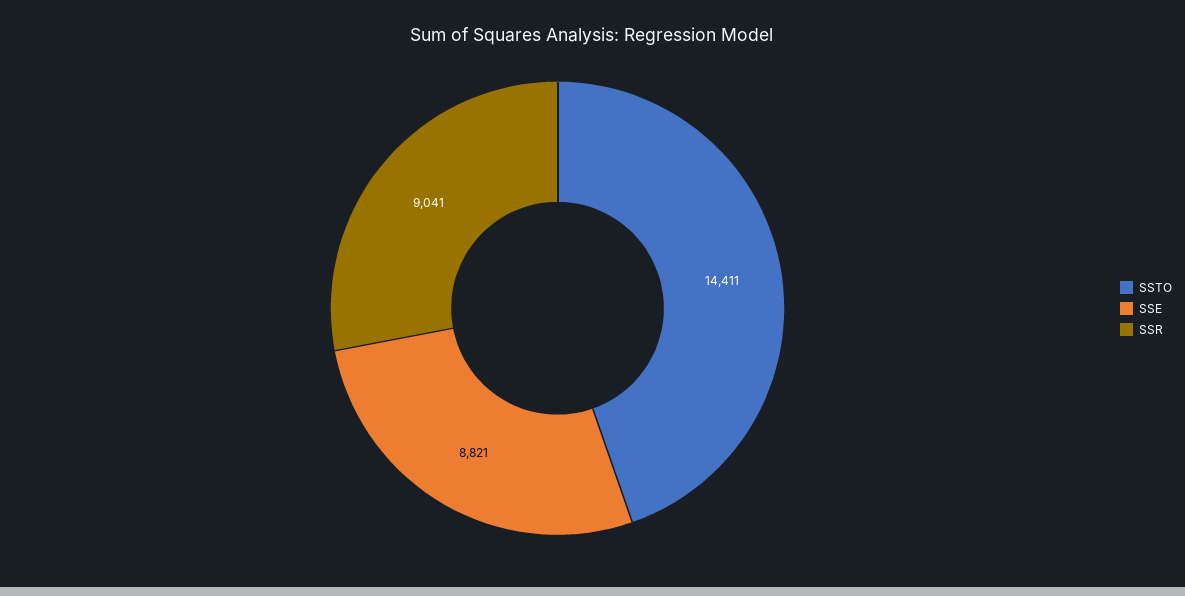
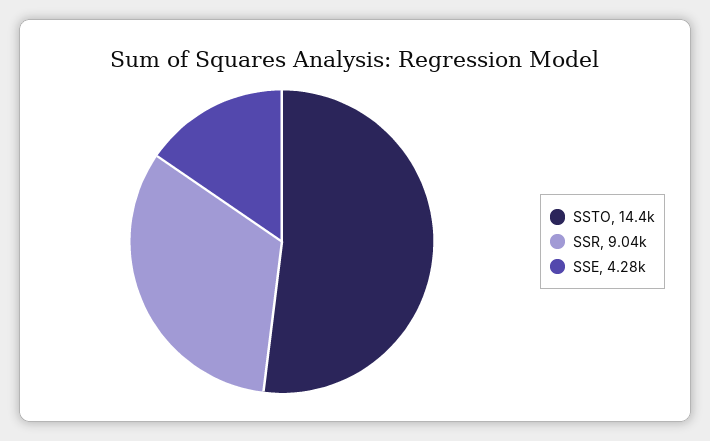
SSE: 8821 -> 4280

